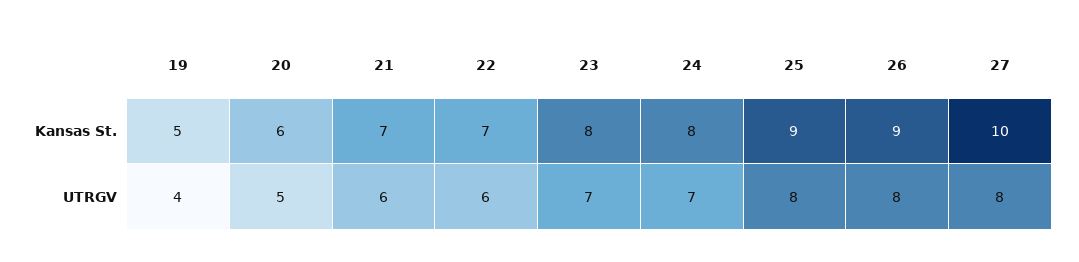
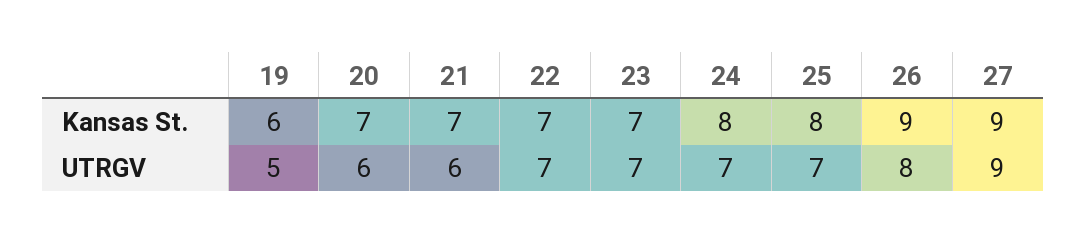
19, Kansas St.: 5 -> 6
20, Kansas St.: 6 -> 7
23, Kansas St.: 8 -> 7
25, Kansas St.: 9 -> 8
27, Kansas St.: 10 -> 9
19, UTRGV: 4 -> 5
20, UTRGV: 5 -> 6
22, UTRGV: 6 -> 7
25, UTRGV: 8 -> 7
27, UTRGV: 8 -> 9

